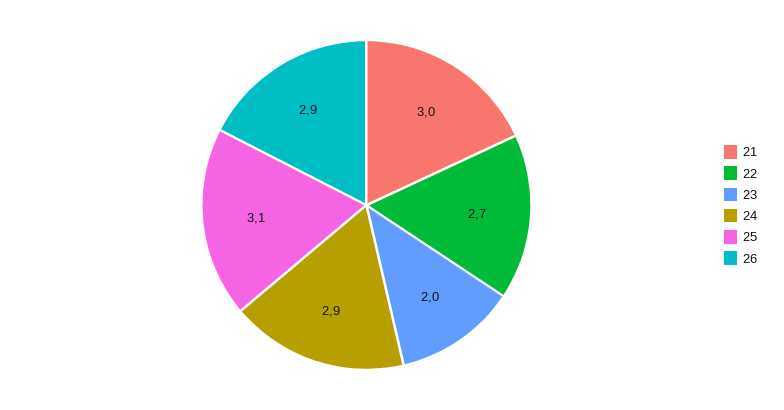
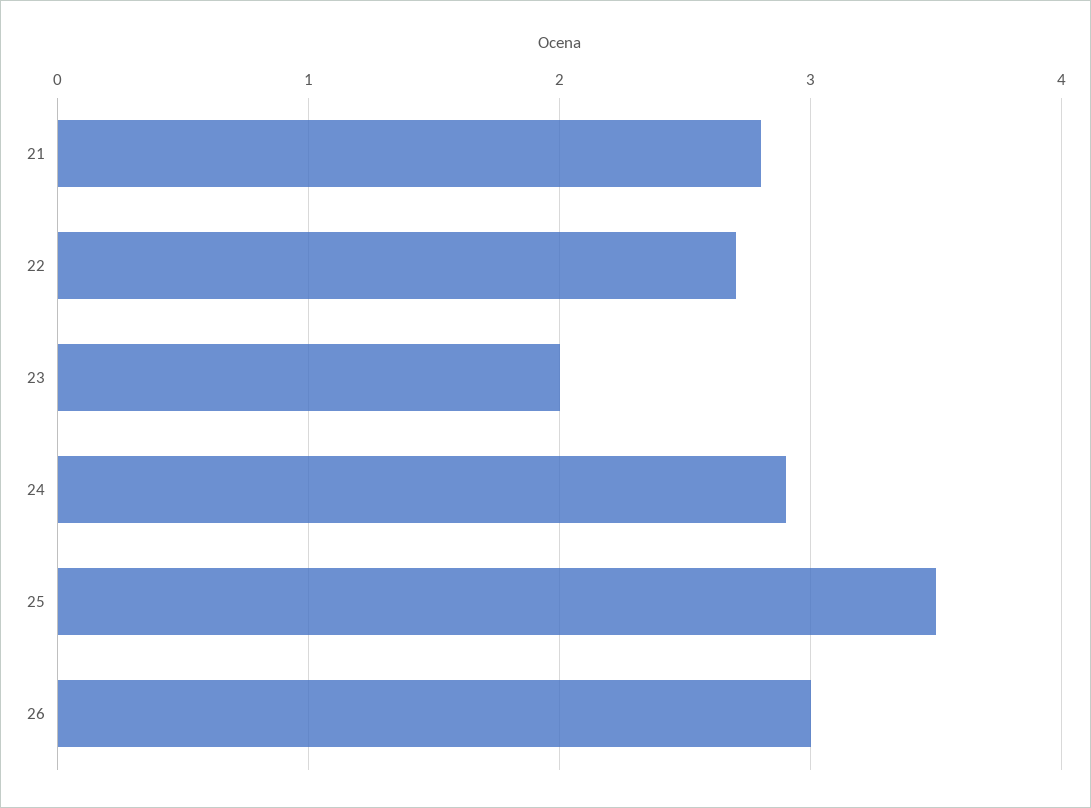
21: 3 -> 2.8
25: 3.1 -> 3.5
26: 2.9 -> 3

